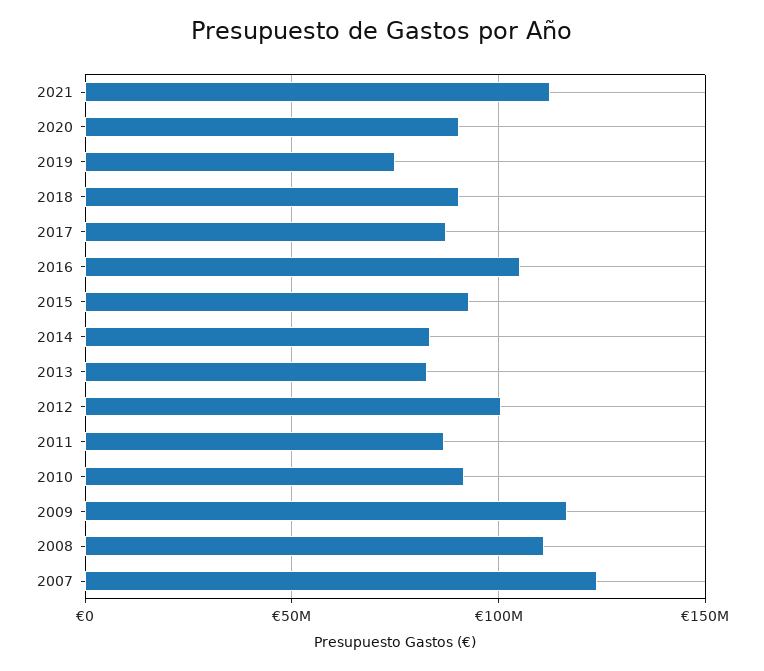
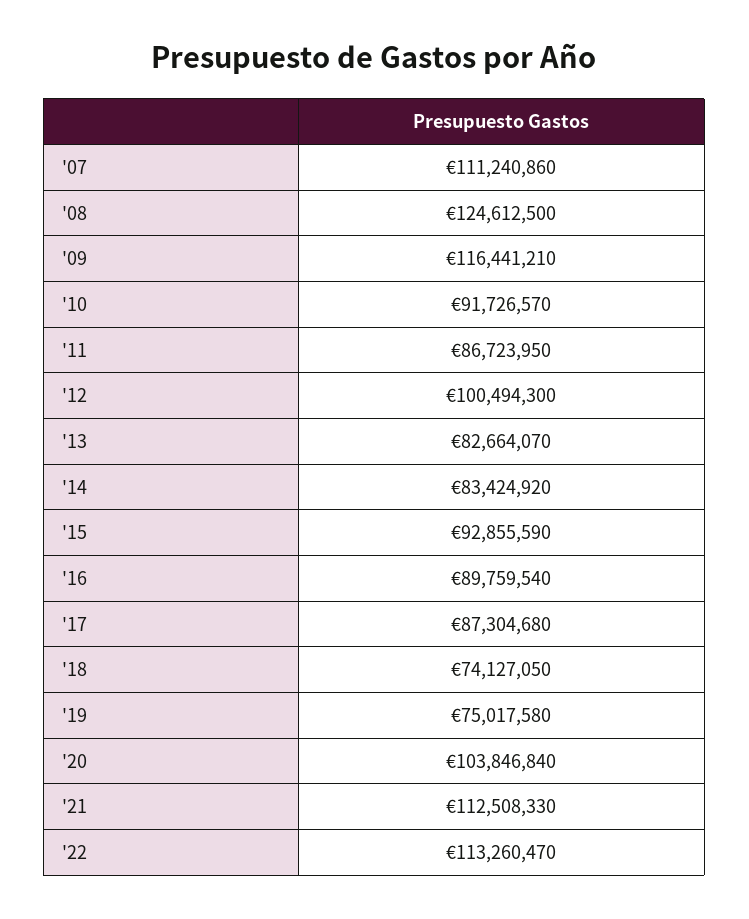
2020: 90000000 -> 103846840
2018: 90000000 -> 74127050
2016: 105000000 -> 89759540
2008: 110000000 -> 124612500
2007: 125000000 -> 111240860
'22: none -> 113260470

